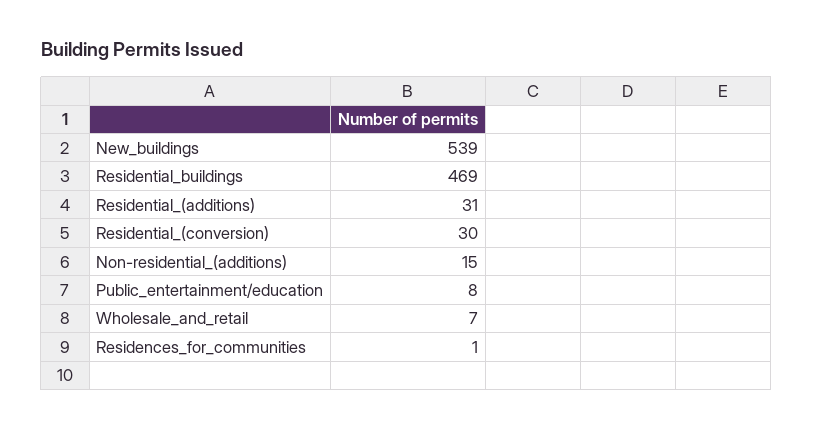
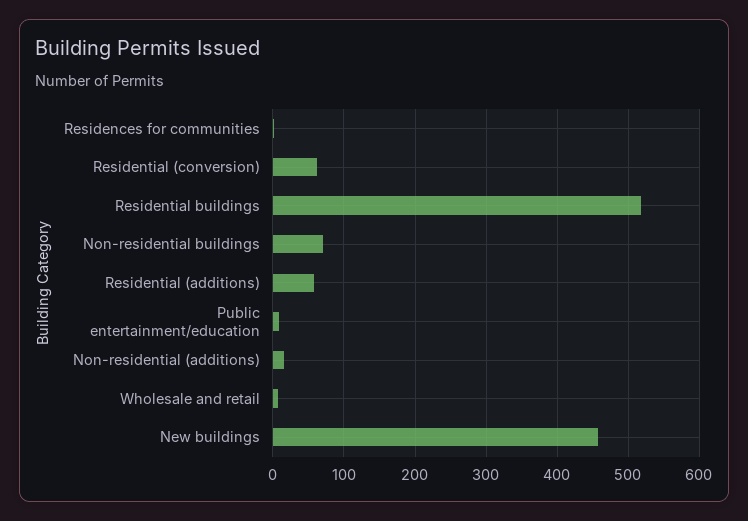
New_buildings: 539 -> 460
Residential_buildings: 469 -> 520
Residential_(additions): 31 -> 60
Residential_(conversion): 30 -> 60
Non-residential buildings: none -> 70

